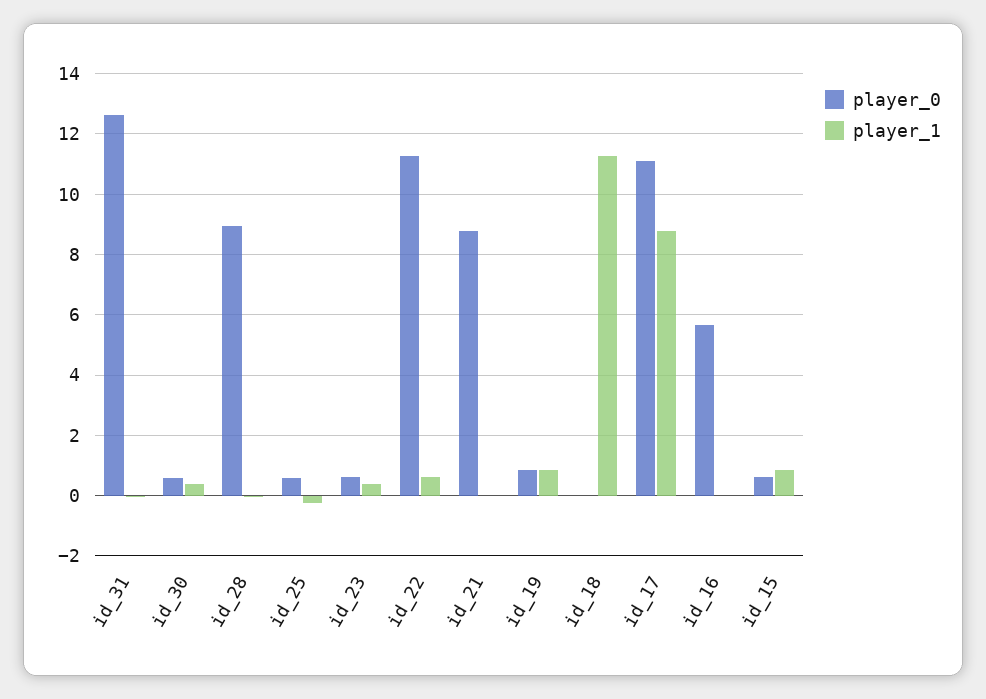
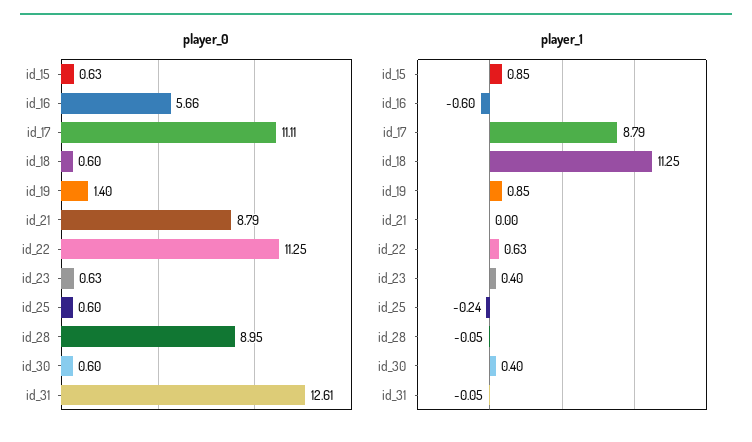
player_0, id_19: 0.8 -> 1.4
player_0, id_18: 0 -> 0.6
player_1, id_16: 0 -> -0.6

